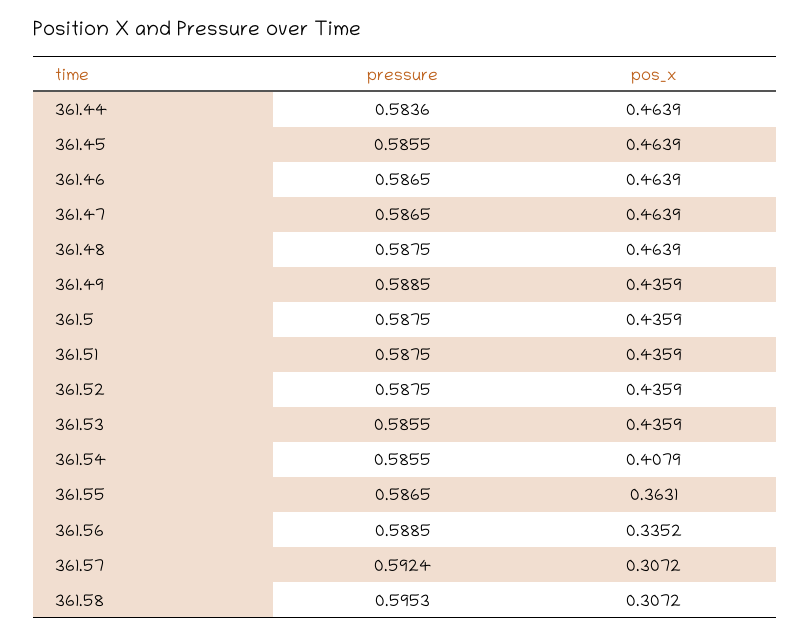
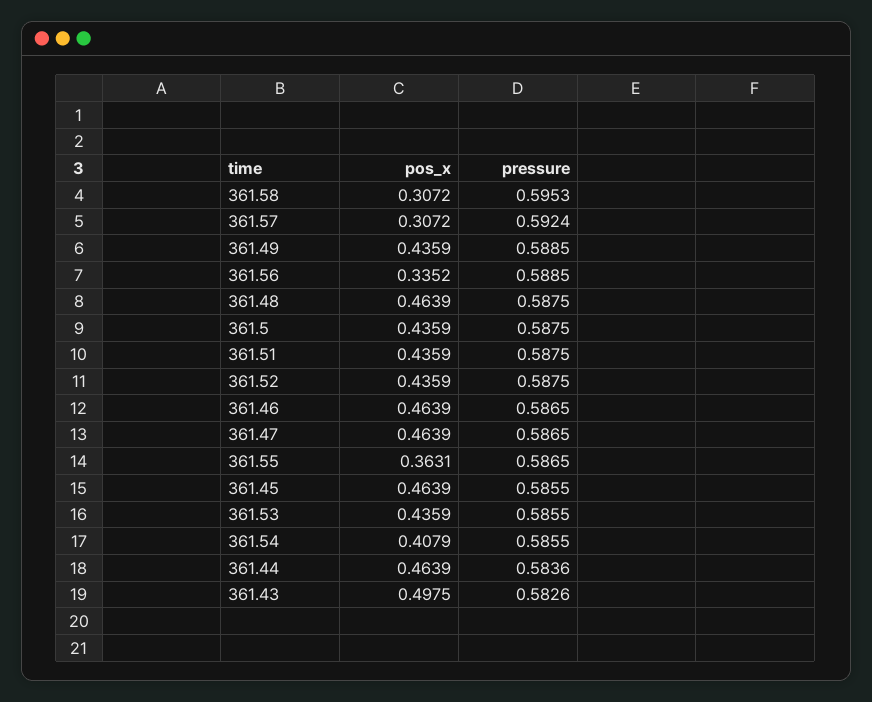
pos_x, 361.43: none -> 0.4975
pressure, 361.43: none -> 0.5826

